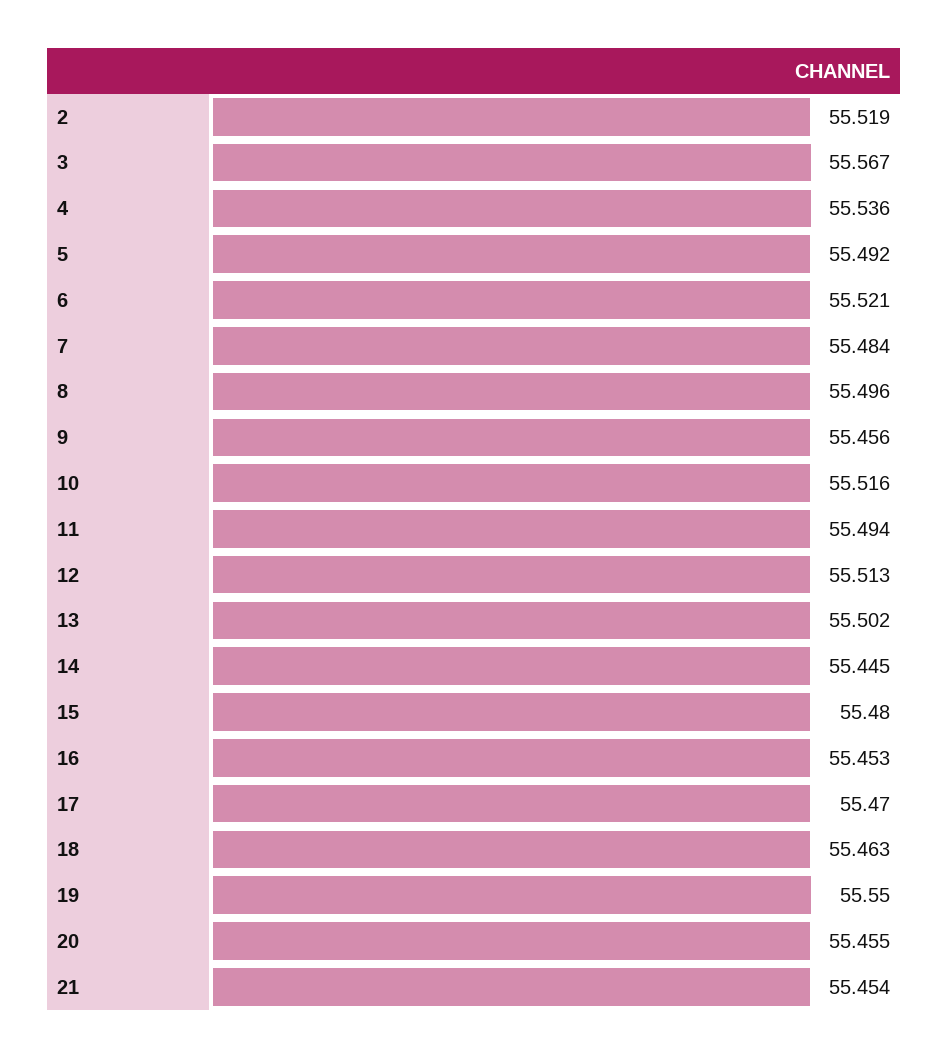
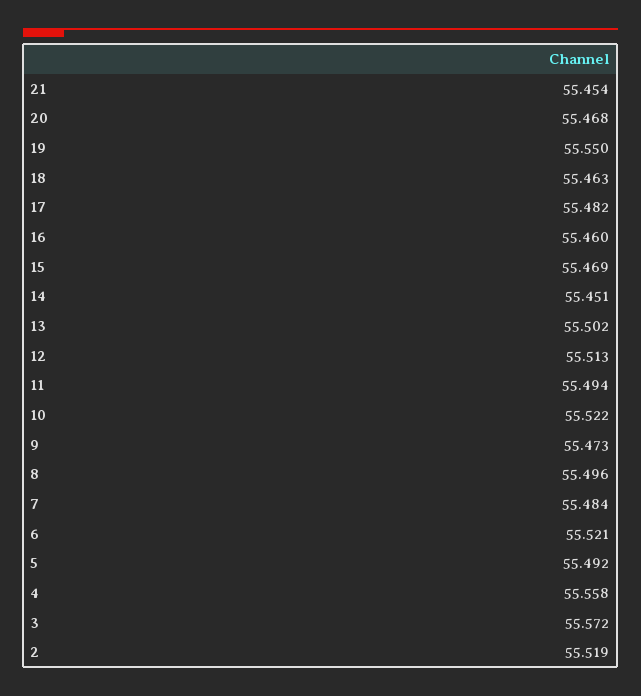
3: 55.567 -> 55.572
4: 55.536 -> 55.558
9: 55.456 -> 55.473
10: 55.516 -> 55.522
14: 55.445 -> 55.451
15: 55.48 -> 55.469
16: 55.453 -> 55.46
17: 55.47 -> 55.482
20: 55.455 -> 55.468

